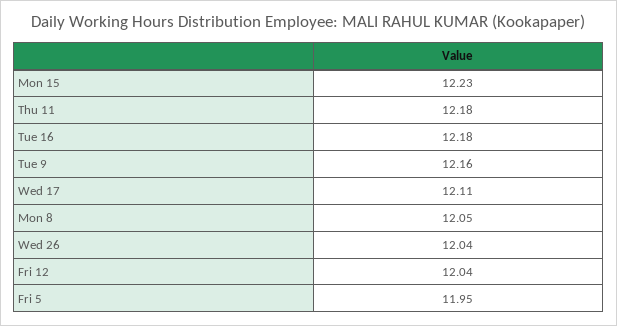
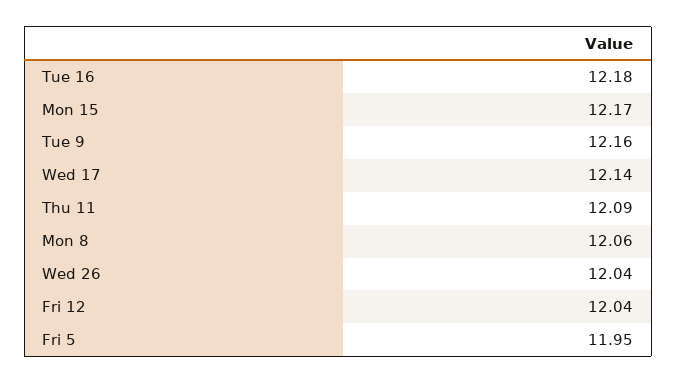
Mon 15: 12.23 -> 12.17
Thu 11: 12.18 -> 12.09
Wed 17: 12.11 -> 12.14
Mon 8: 12.05 -> 12.06

